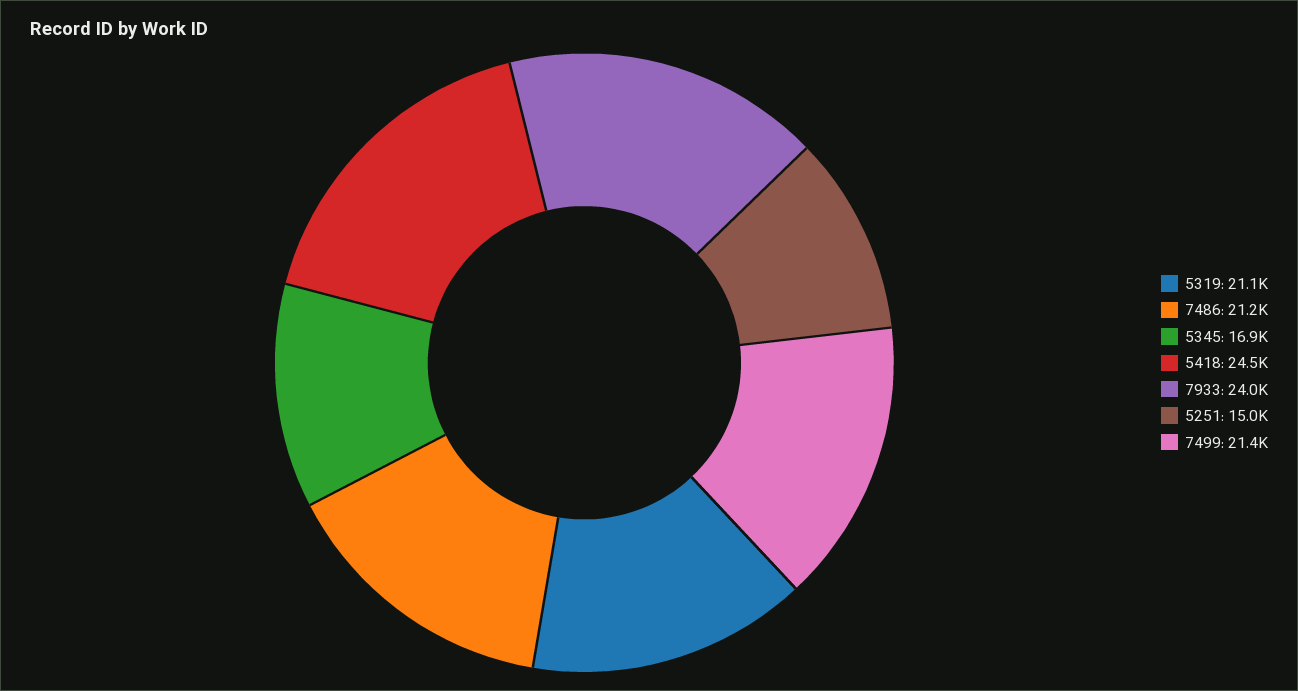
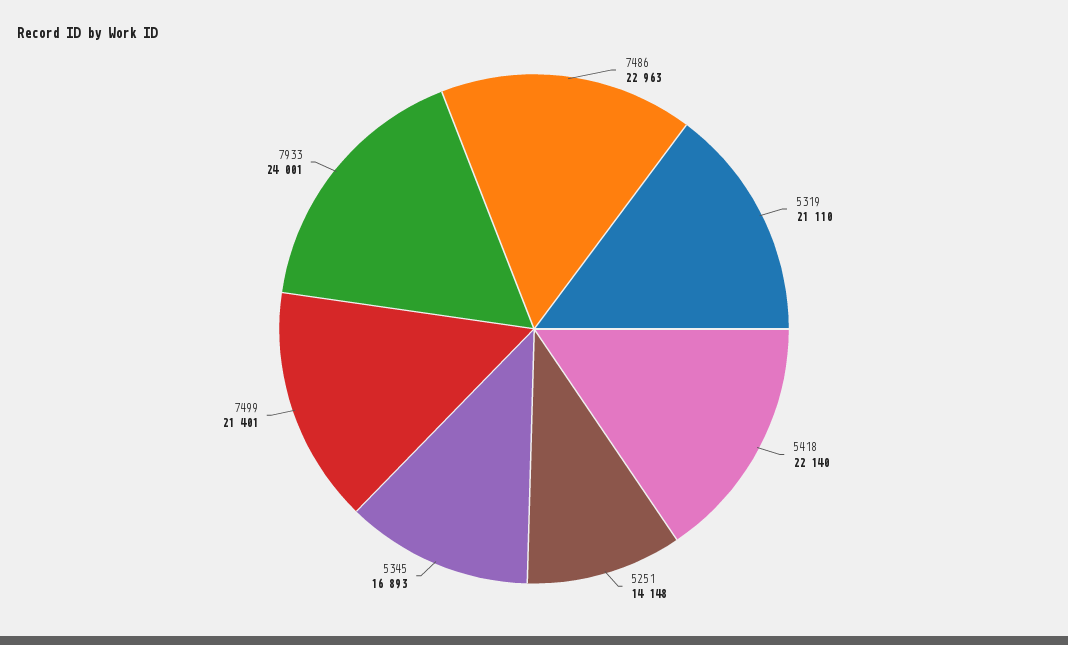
7486: 21200 -> 22963
5418: 24500 -> 22140
5251: 15000 -> 14148

